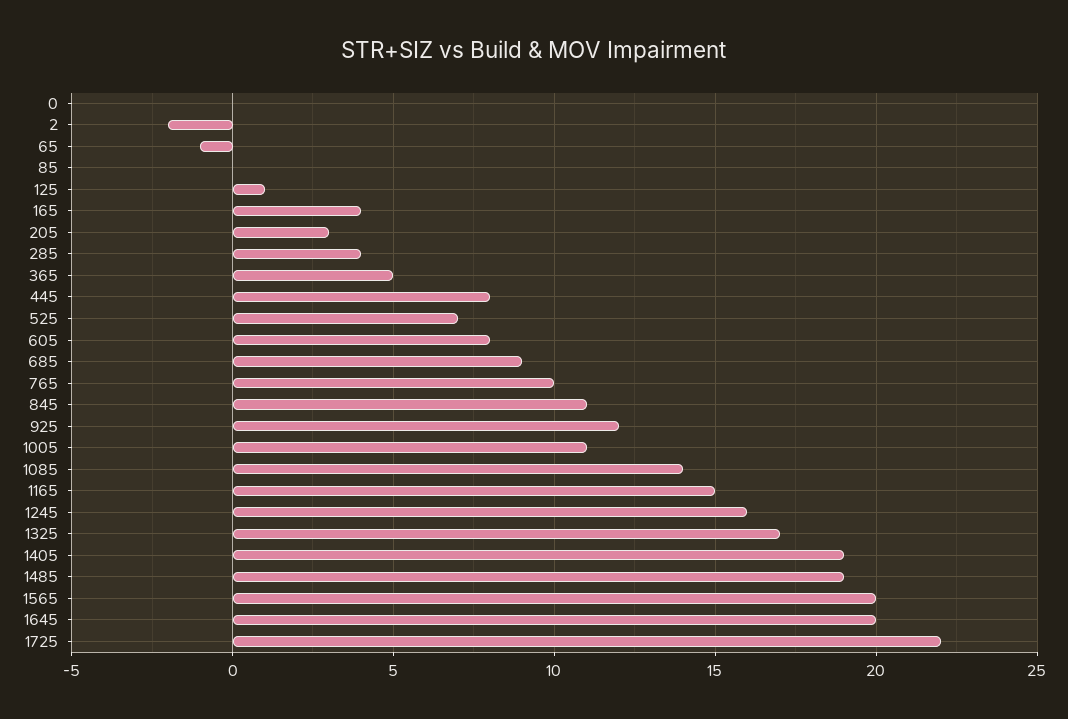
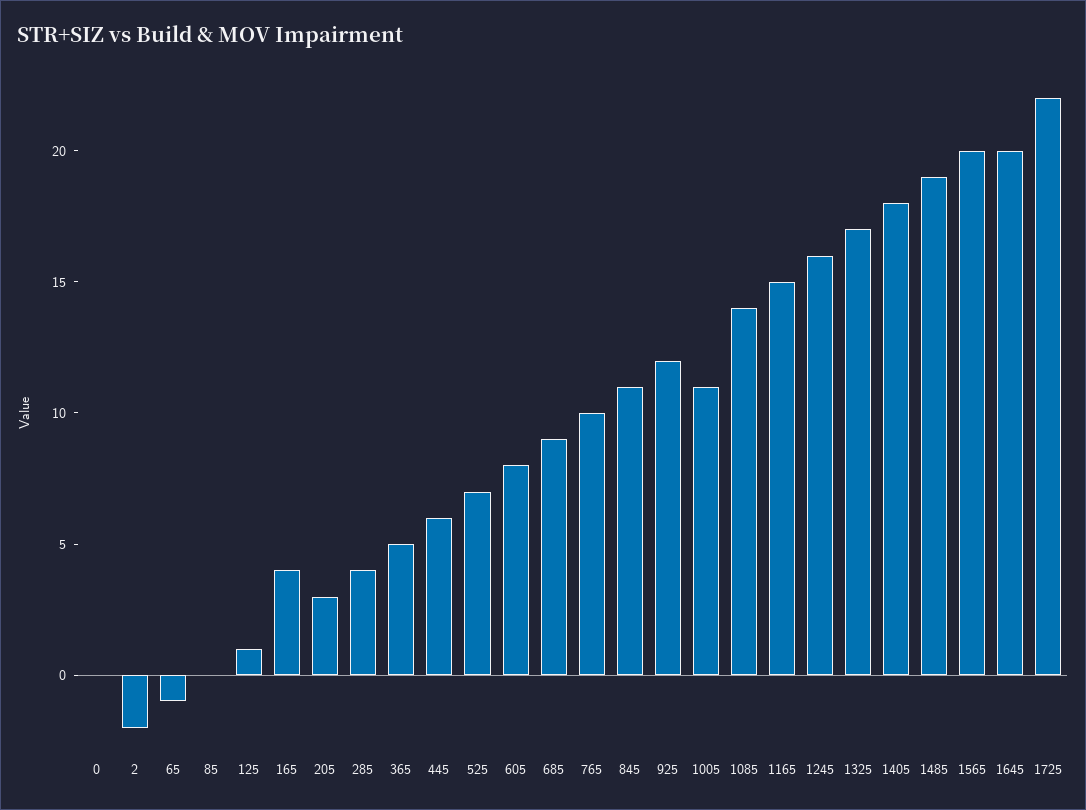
445: 8 -> 6
1405: 19 -> 18

